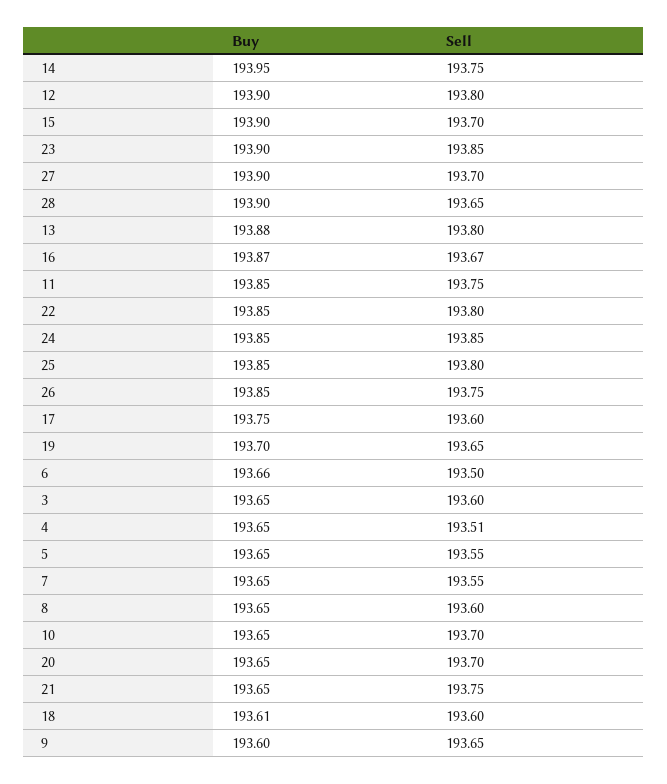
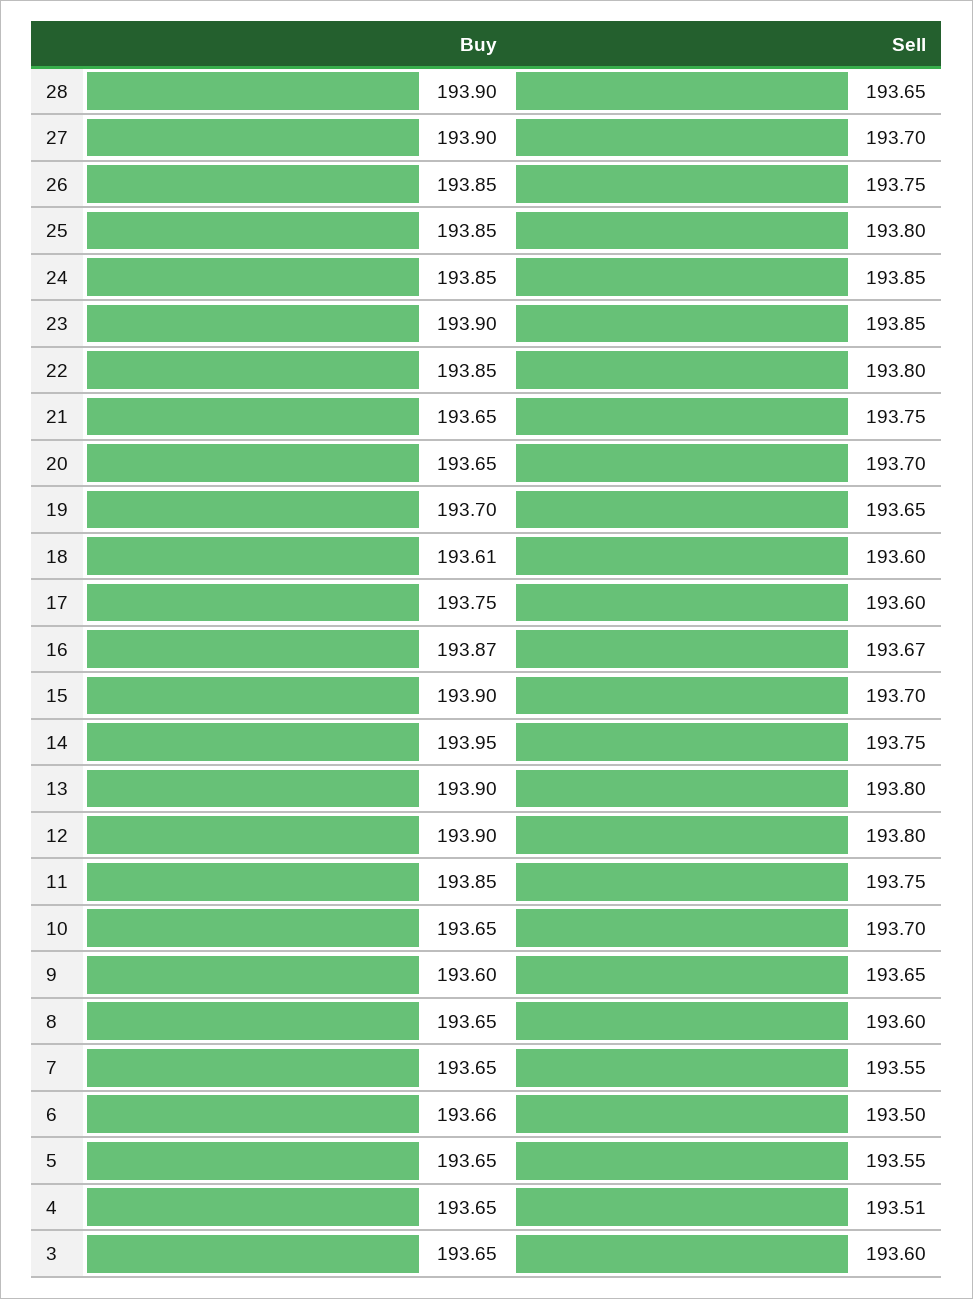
Buy, 13: 193.88 -> 193.9

